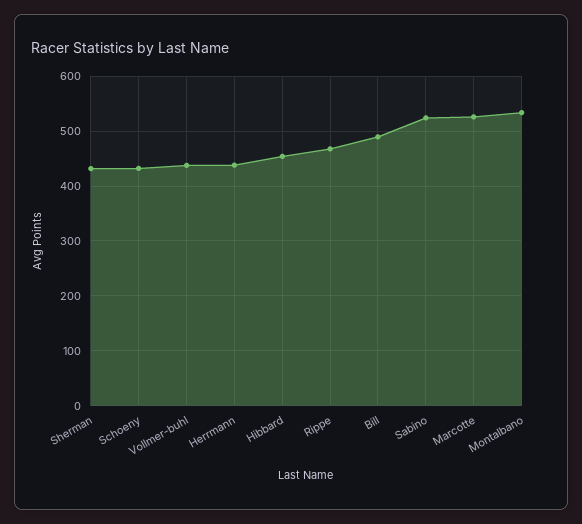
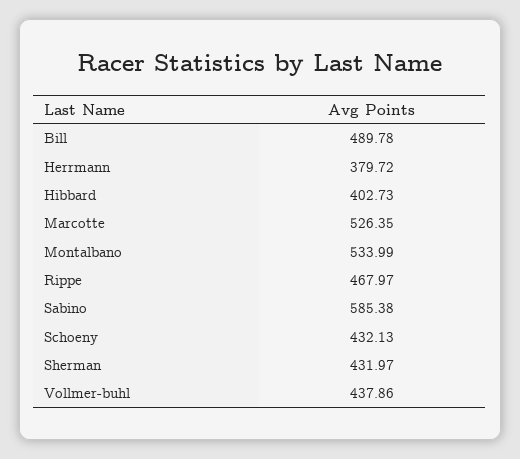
Herrmann: 440 -> 379.72
Hibbard: 460 -> 402.73
Sabino: 520 -> 585.38

